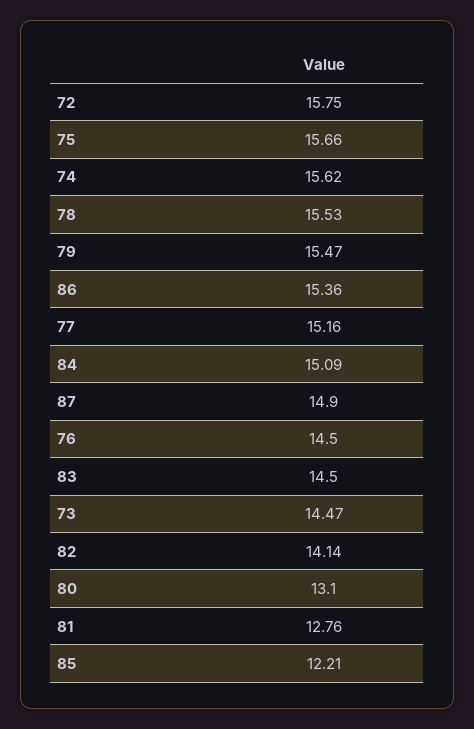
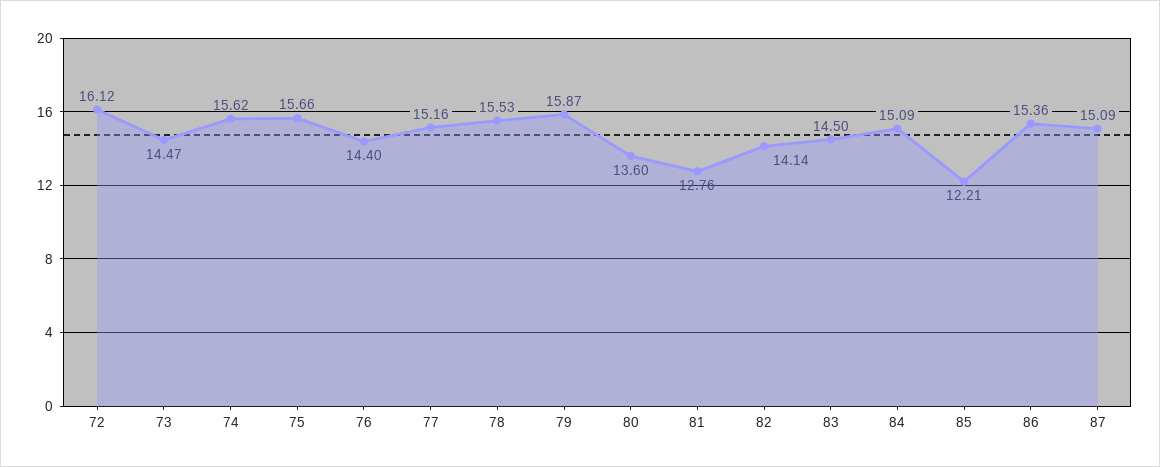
72: 15.75 -> 16.12
79: 15.47 -> 15.87
87: 14.9 -> 15.09
76: 14.5 -> 14.4
80: 13.1 -> 13.6

